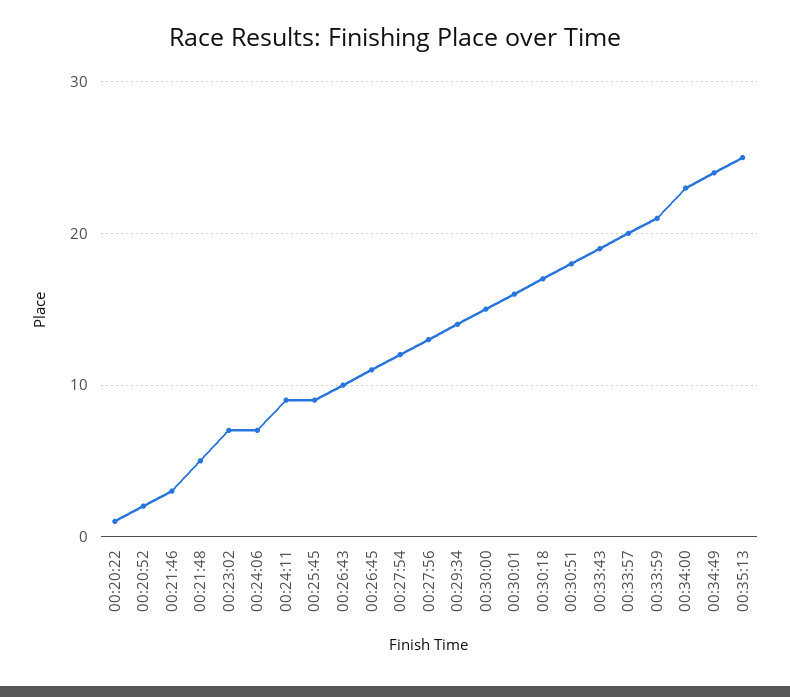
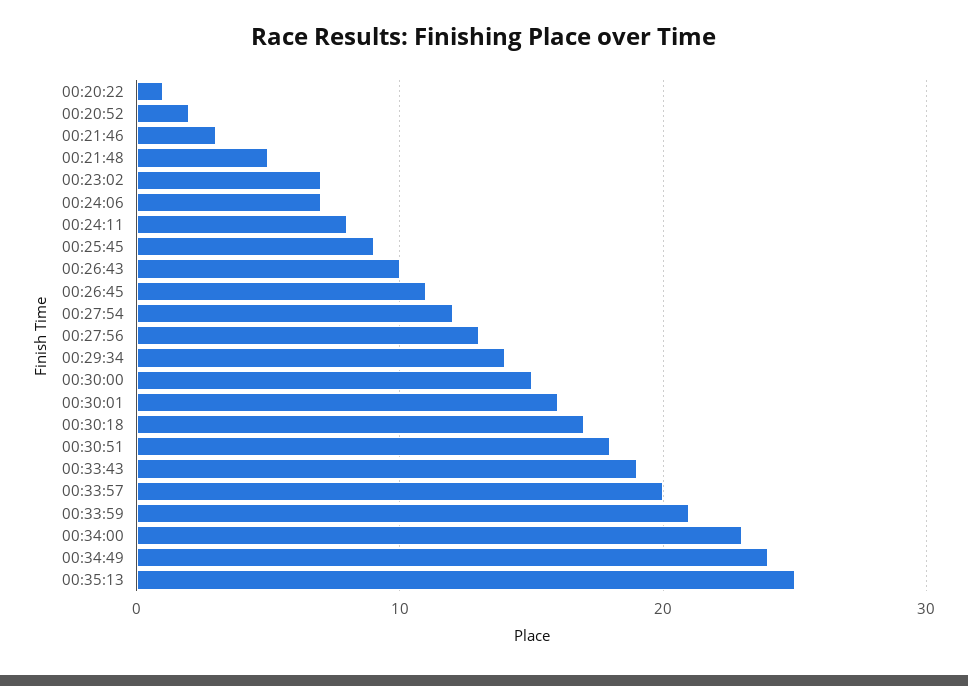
00:24:11: 9 -> 8

